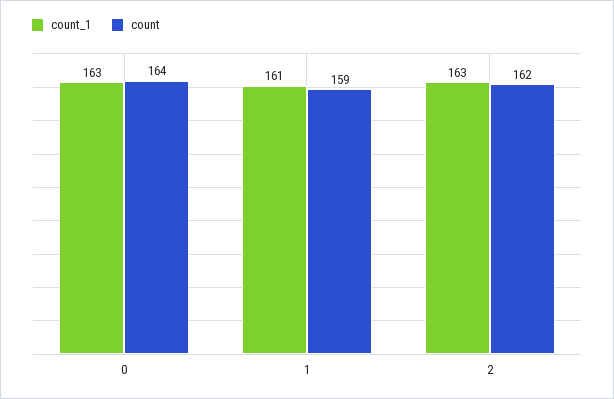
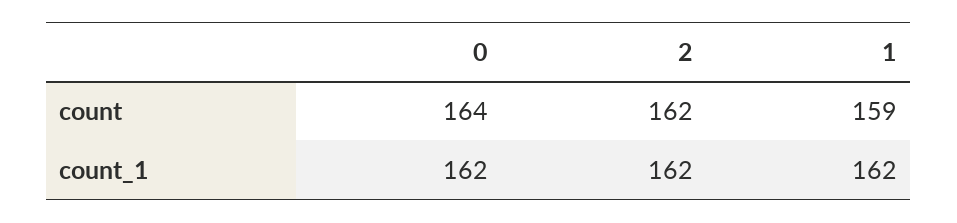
count_1, 0: 163 -> 162
count_1, 1: 161 -> 162
count_1, 2: 163 -> 162

